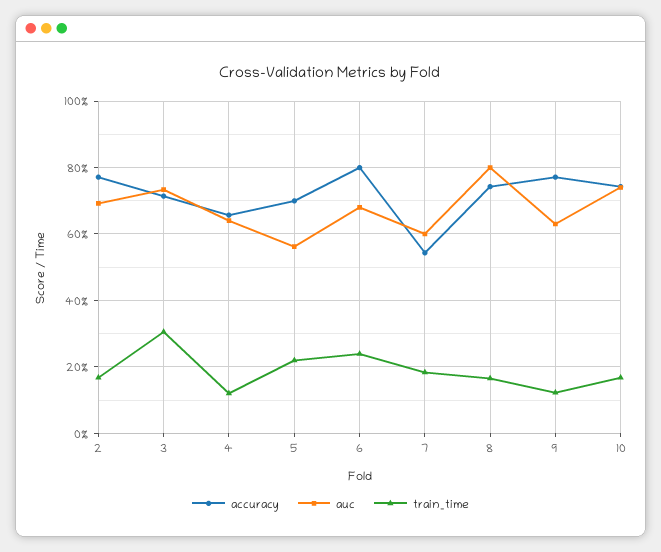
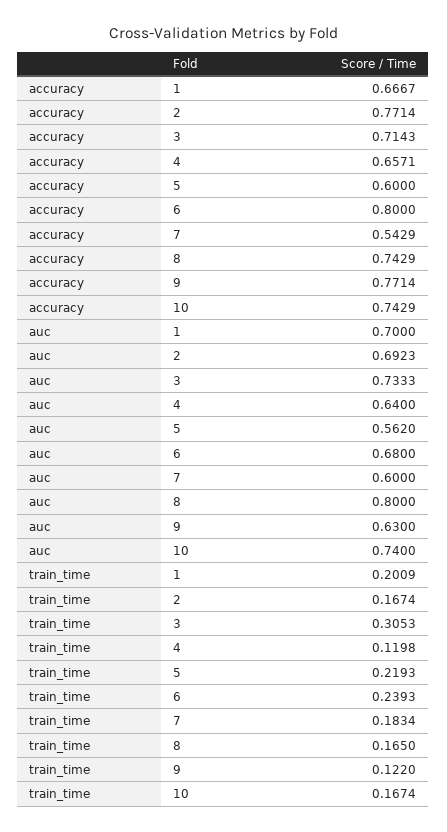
accuracy, 5: 0.7 -> 0.6
accuracy, 1: none -> 0.6667
auc, 1: none -> 0.7
train_time, 1: none -> 0.2009

